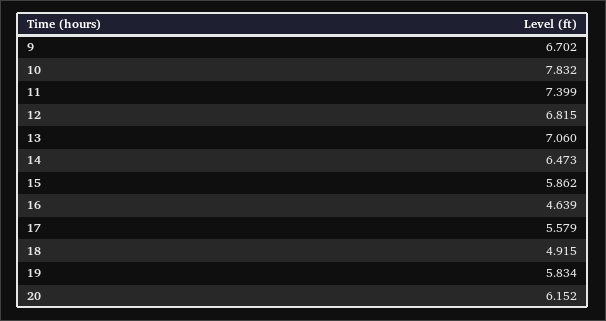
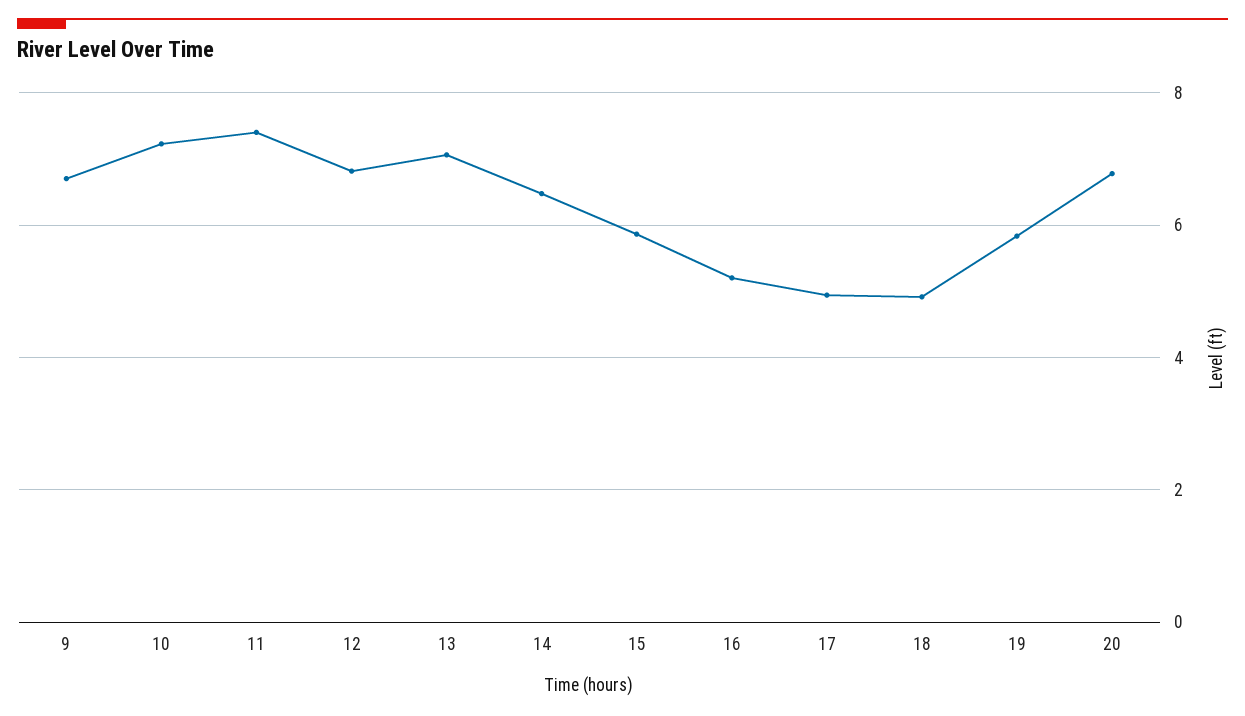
10: 7.832 -> 7.2
16: 4.639 -> 5.2
17: 5.579 -> 5
20: 6.152 -> 6.8

